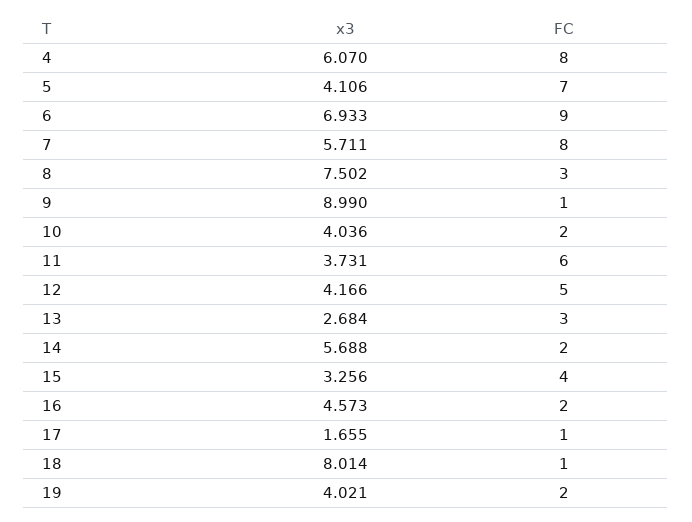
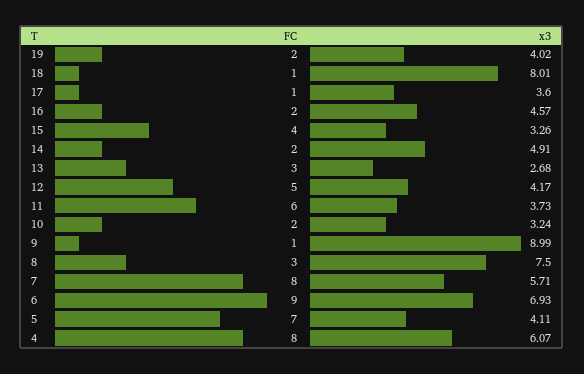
x3, 10: 4.036 -> 3.24
x3, 14: 5.688 -> 4.91
x3, 17: 1.655 -> 3.6

